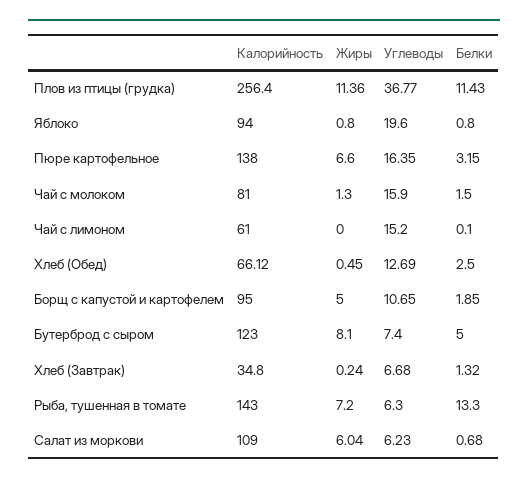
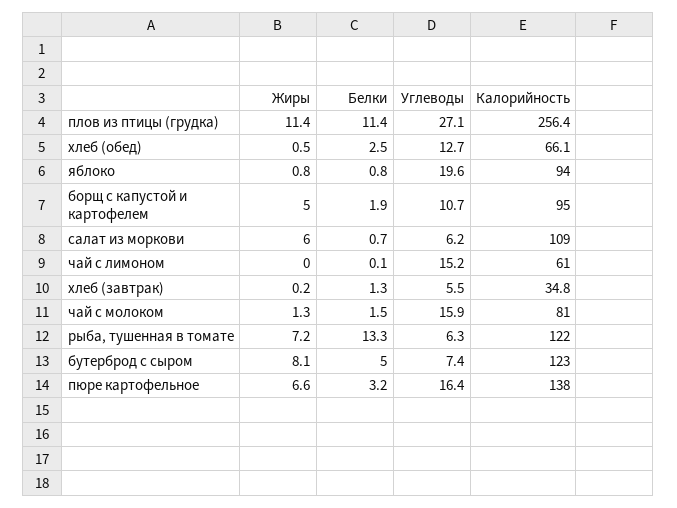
Углеводы, Плов из птицы (грудка): 36.77 -> 27.1
Углеводы, Хлеб (Завтрак): 6.68 -> 5.5
Калорийность, Рыба, тушенная в томате: 143 -> 122

